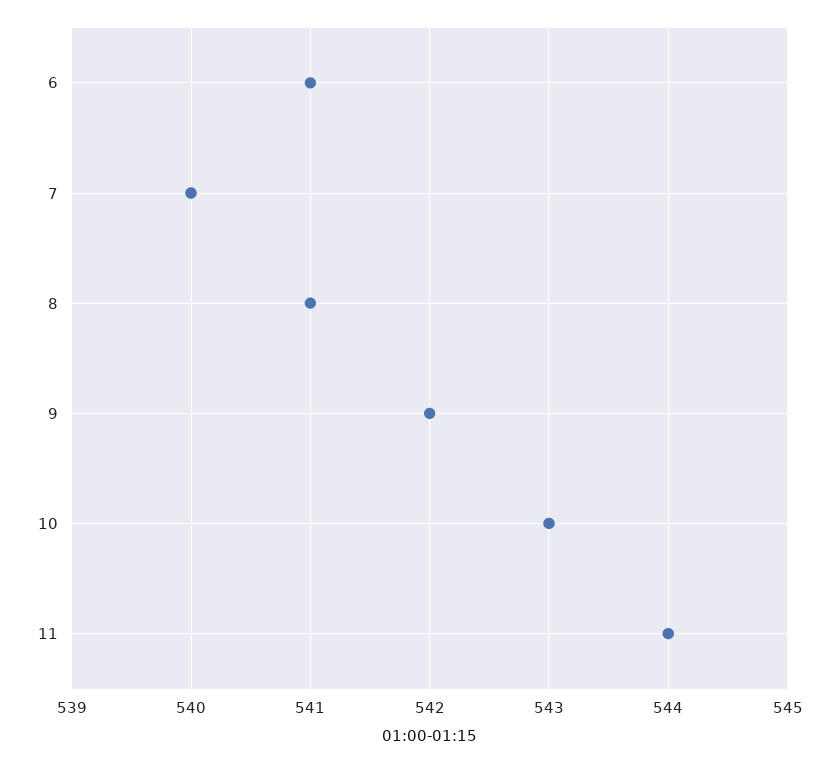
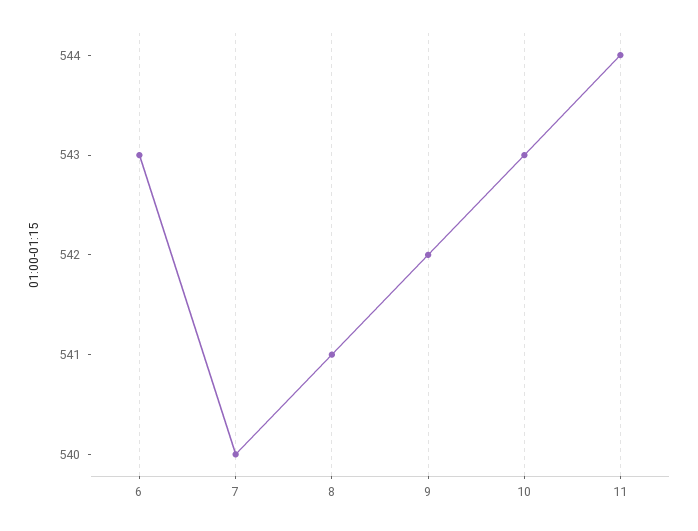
6: 541 -> 543

